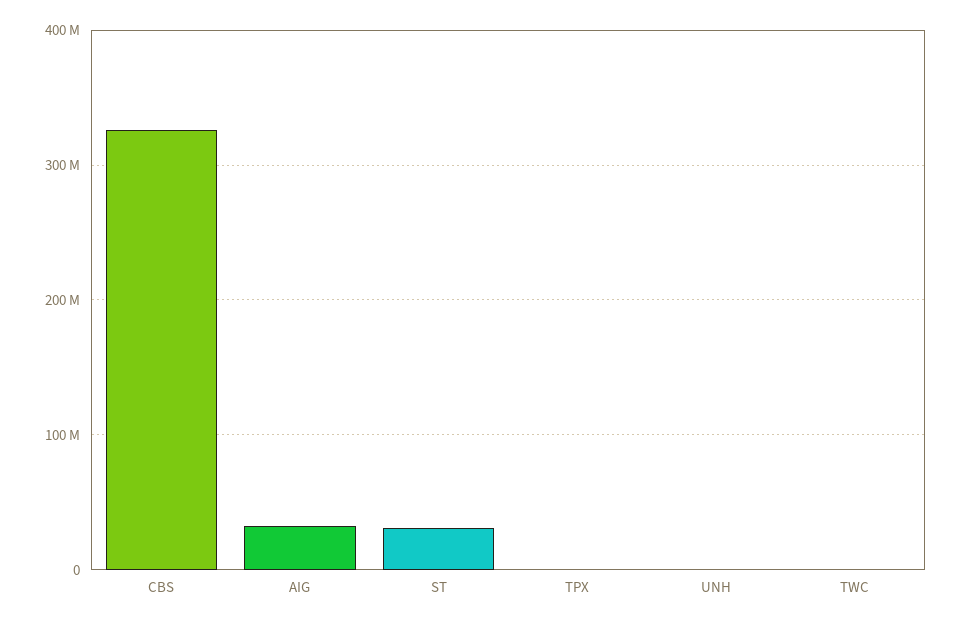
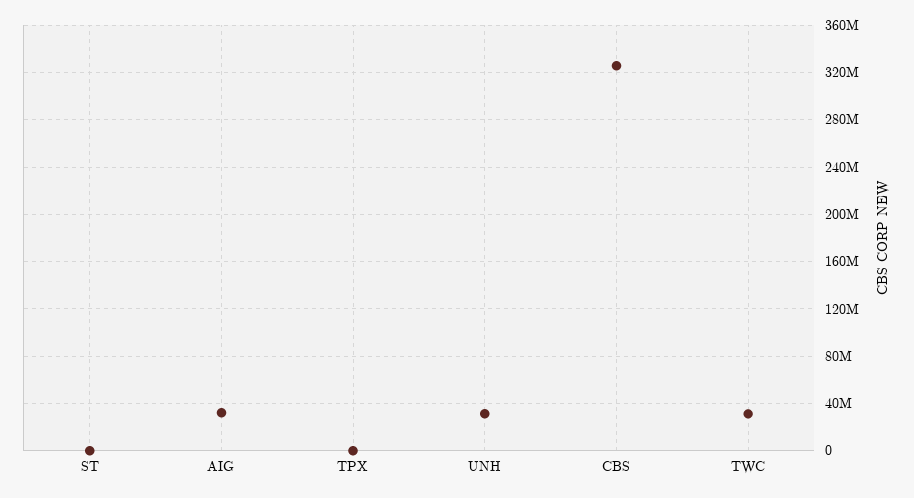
ST: 30000000 -> 0
UNH: 0 -> 30000000
TWC: 0 -> 30000000

